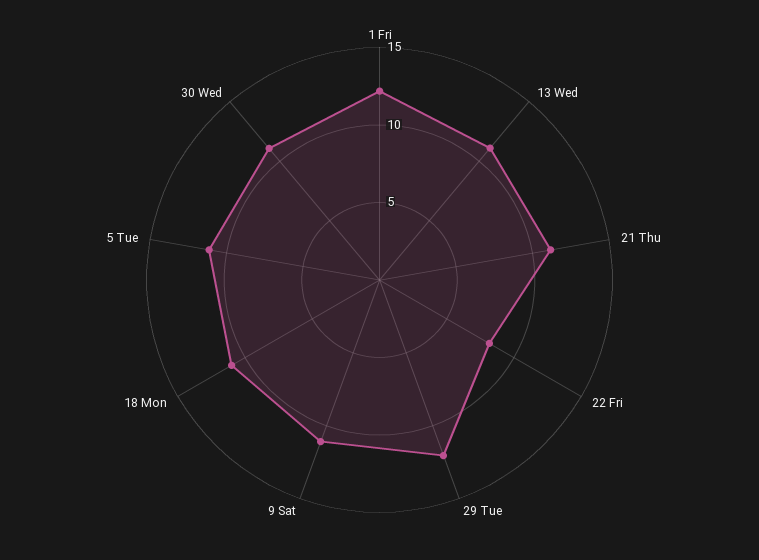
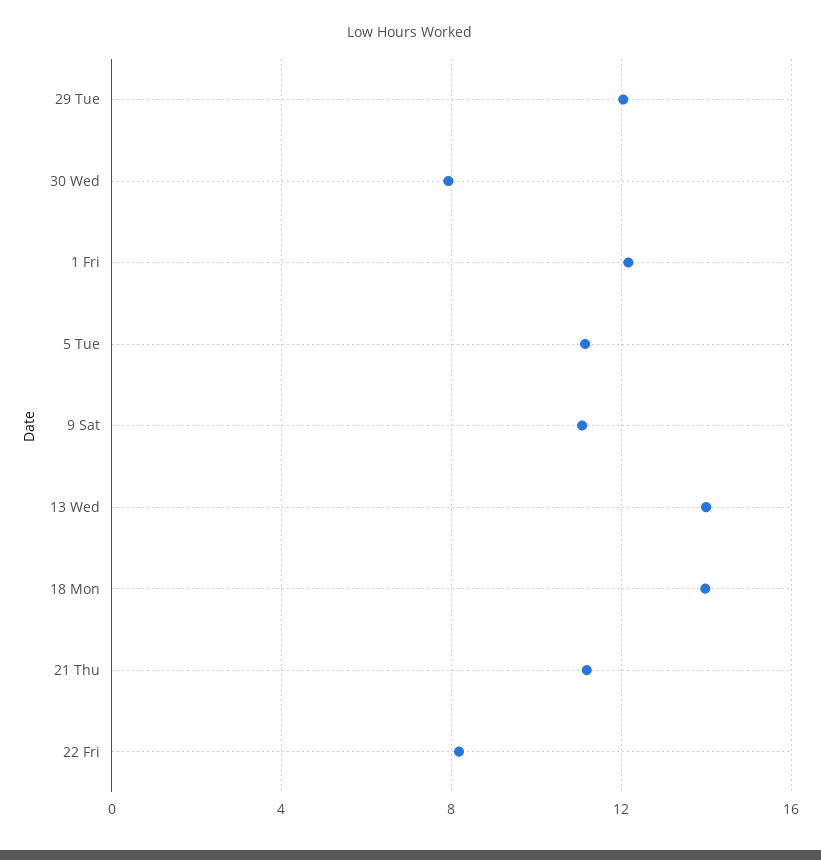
13 Wed: 11 -> 14
18 Mon: 11 -> 14
30 Wed: 11 -> 8

